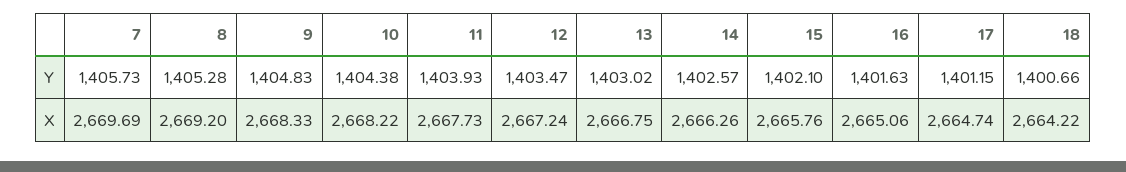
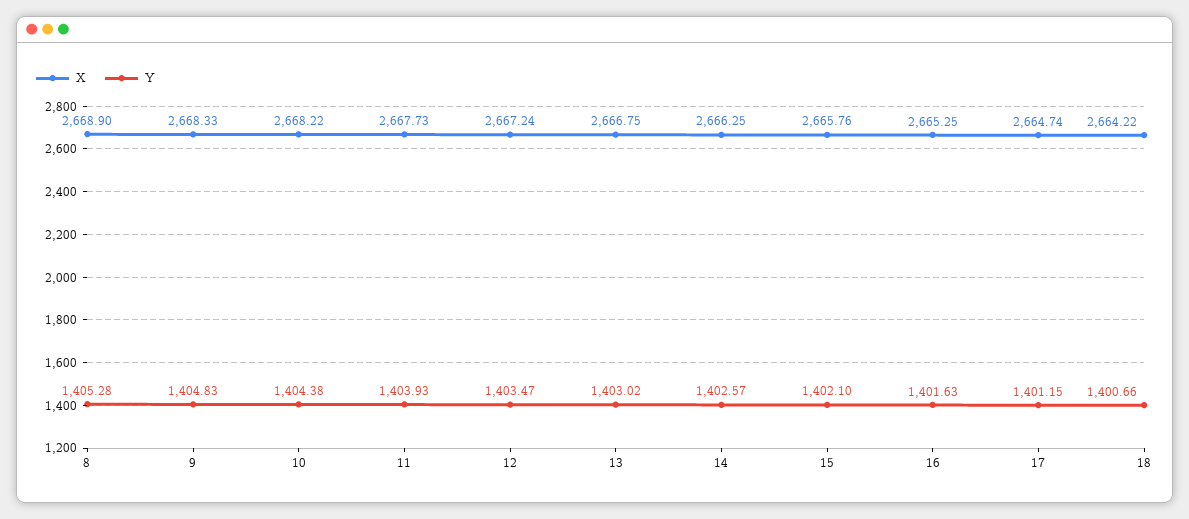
Y, 7: 1405.73 -> none
X, 7: 2669.69 -> none
X, 8: 2669.2 -> 2668.9
X, 14: 2666.26 -> 2666.25
X, 16: 2665.06 -> 2665.25

